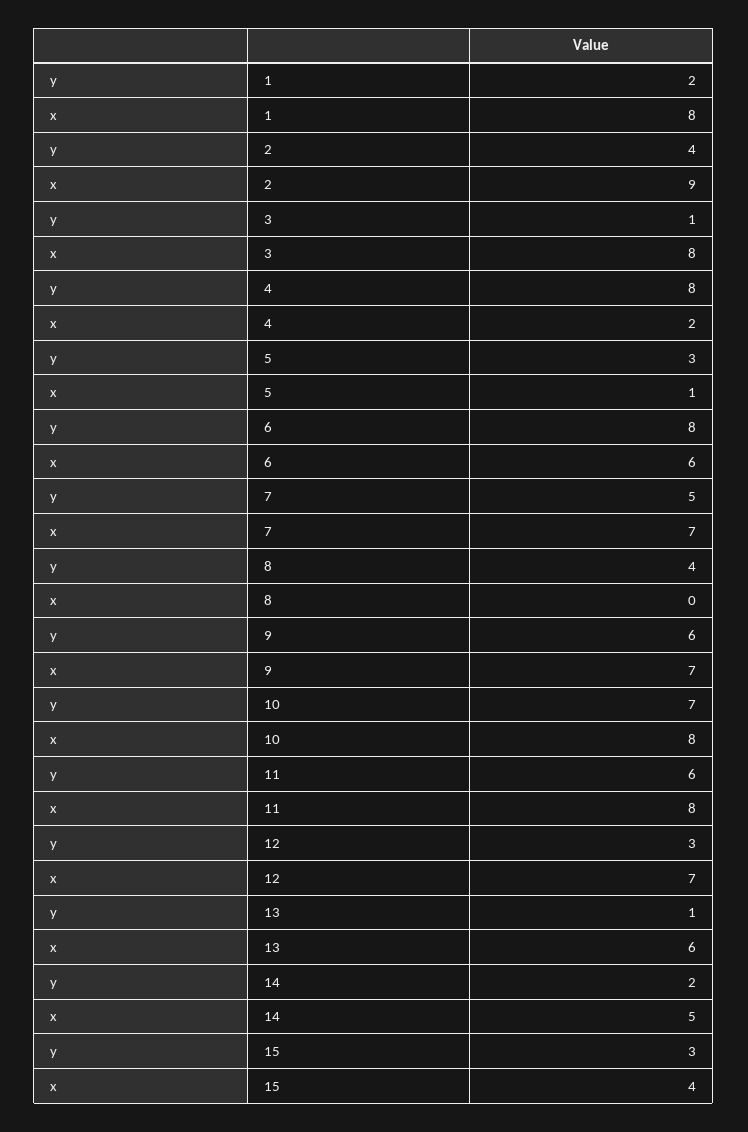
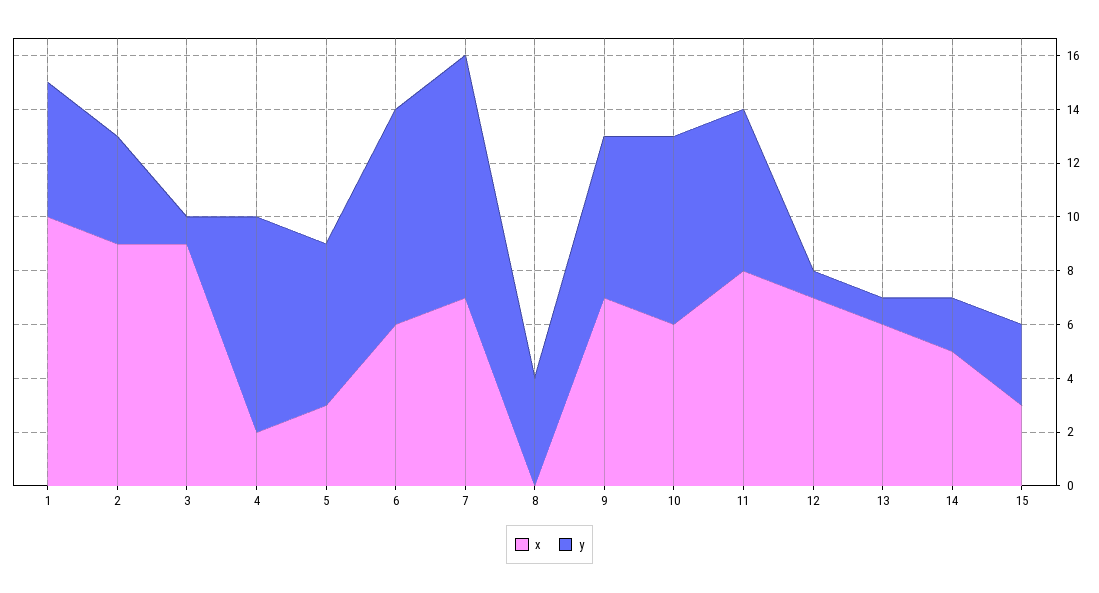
y, 1: 2 -> 5
x, 1: 8 -> 10
x, 3: 8 -> 9
y, 5: 3 -> 6
x, 5: 1 -> 3
y, 7: 5 -> 9
x, 10: 8 -> 6
y, 12: 3 -> 1
x, 15: 4 -> 3

